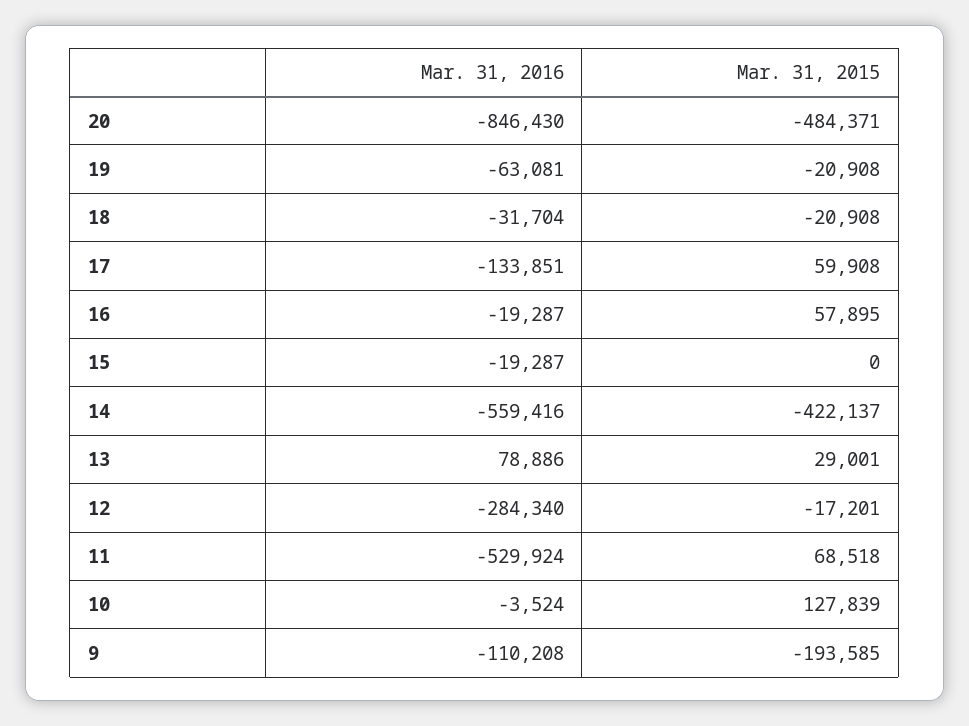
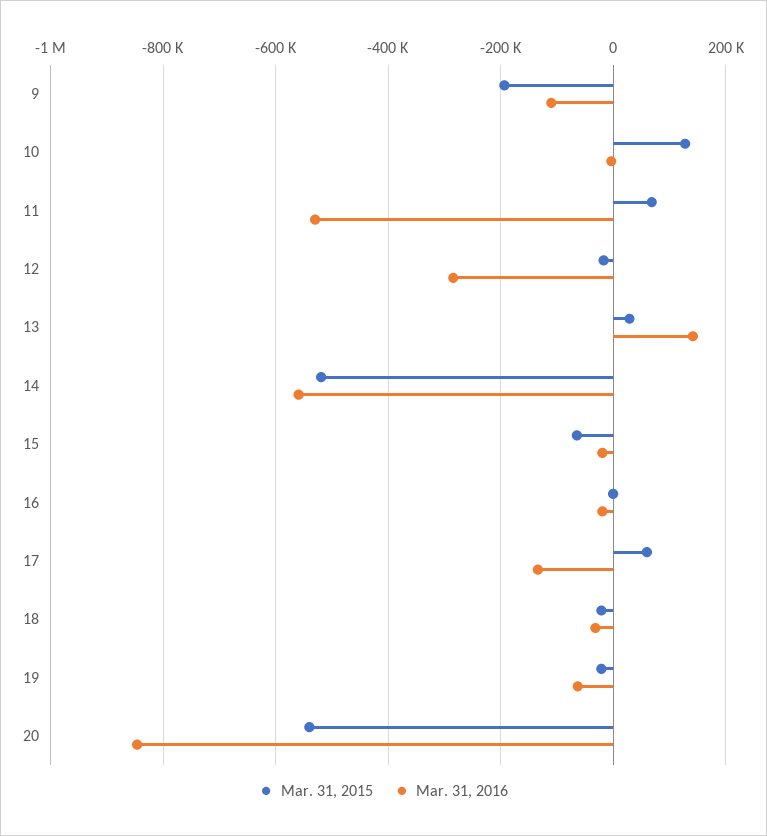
Mar. 31, 2015, 20: -484371 -> -540000
Mar. 31, 2015, 16: 57895 -> 0
Mar. 31, 2015, 15: 0 -> -60000
Mar. 31, 2015, 14: -422137 -> -520000
Mar. 31, 2016, 13: 78886 -> 140000

